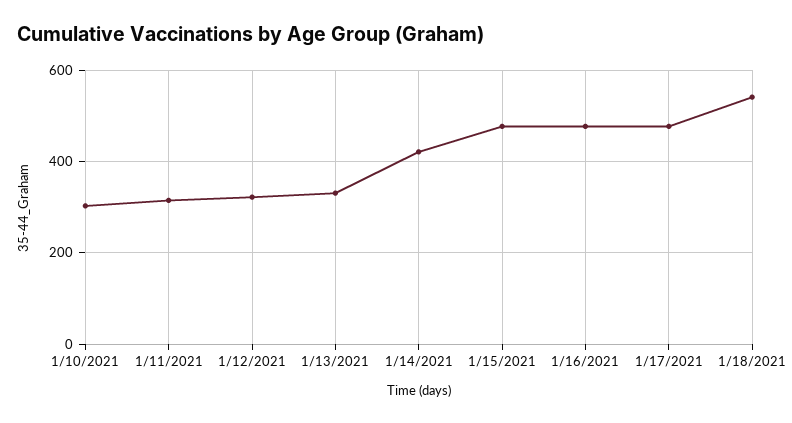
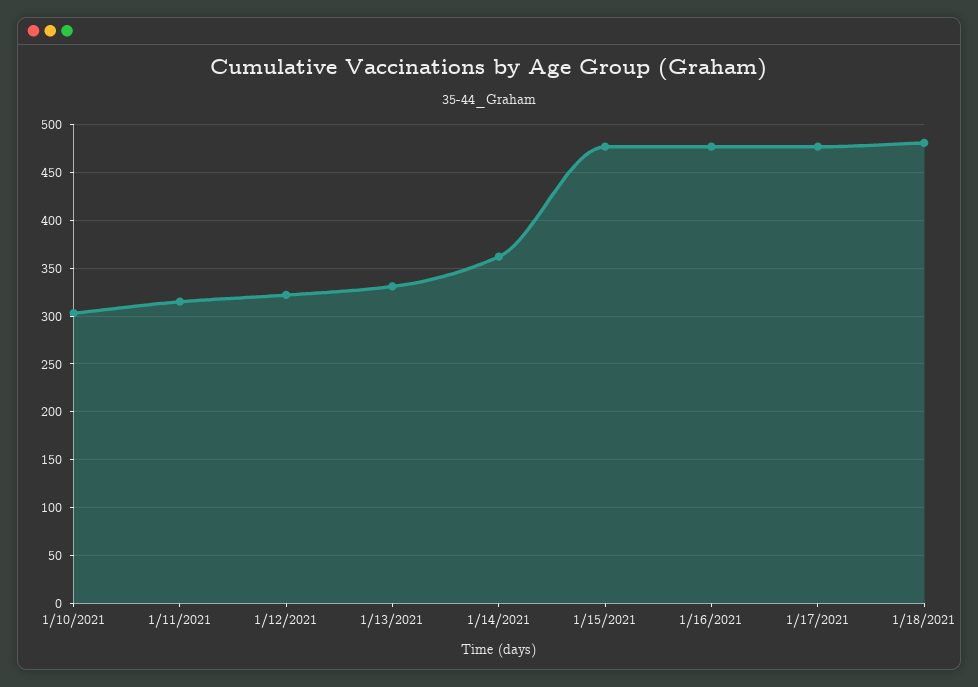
1/14/2021: 420 -> 360
1/18/2021: 540 -> 480

